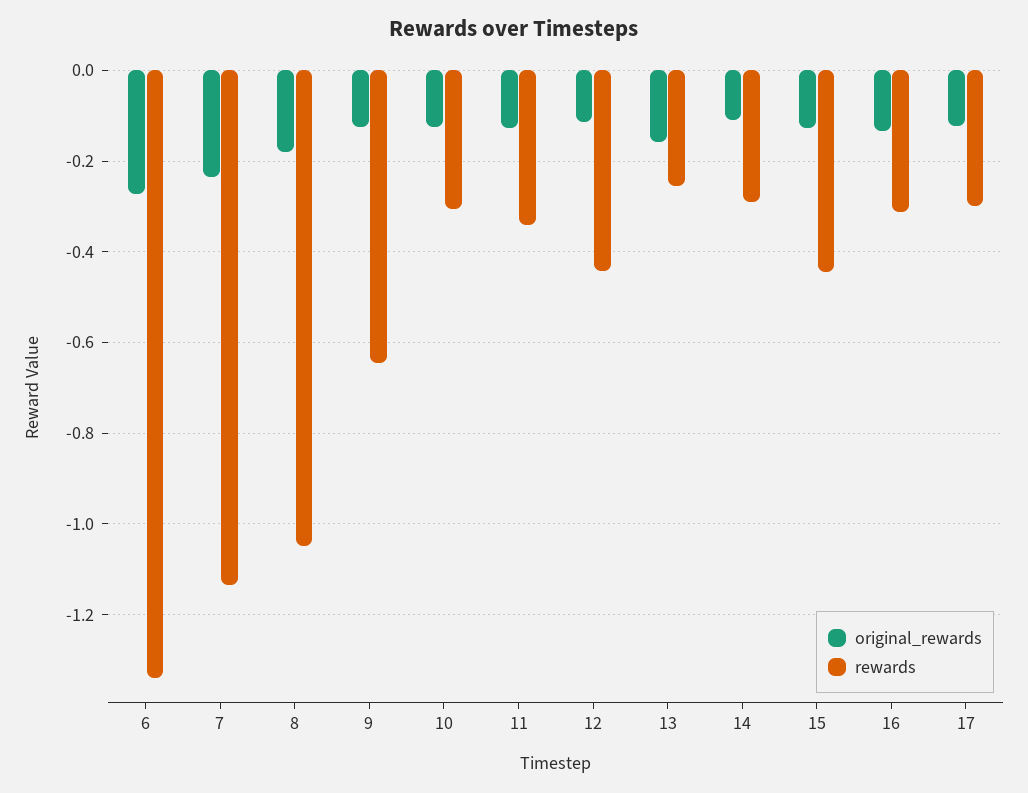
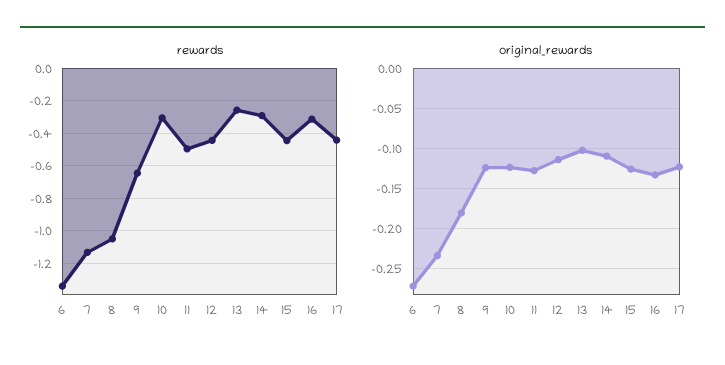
rewards, 11: -0.34 -> -0.5
original_rewards, 13: -0.16 -> -0.1
rewards, 17: -0.3 -> -0.45

